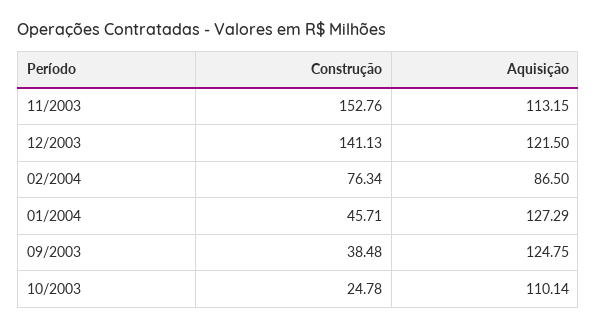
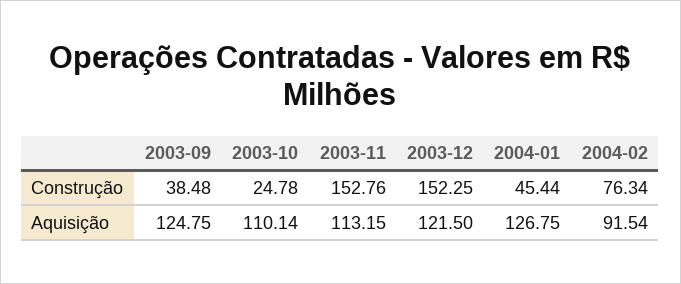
Construção, 12/2003: 141.13 -> 152.25
Aquisição, 02/2004: 86.5 -> 91.54
Construção, 01/2004: 45.71 -> 45.44
Aquisição, 01/2004: 127.29 -> 126.75

